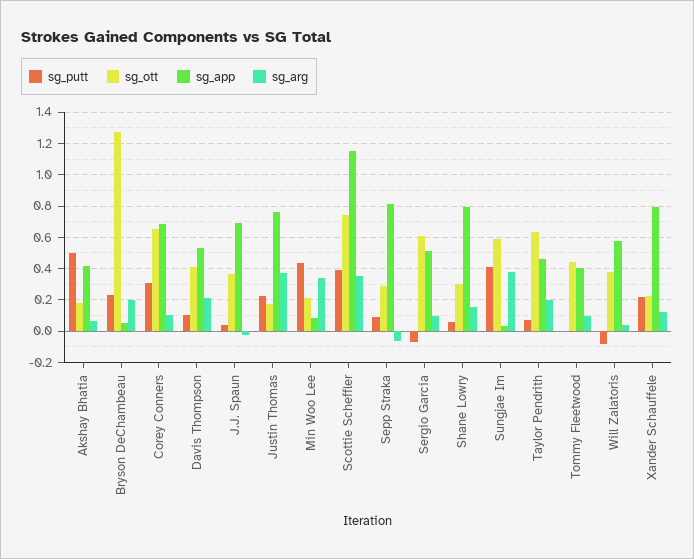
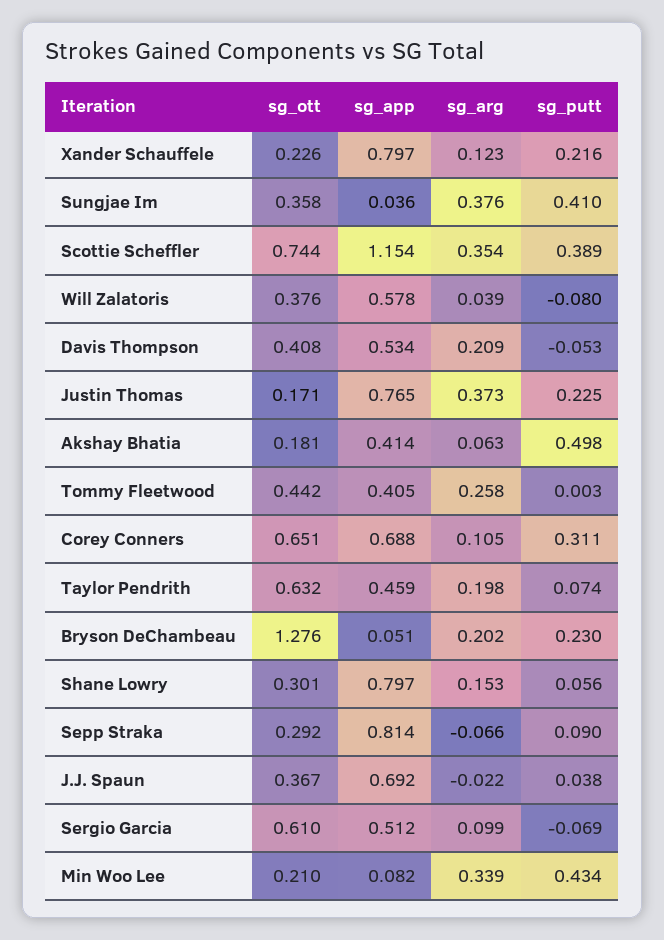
sg_putt, Davis Thompson: 0.1 -> -0.053
sg_ott, Sungjae Im: 0.6 -> 0.358
sg_arg, Tommy Fleetwood: 0.1 -> 0.258

